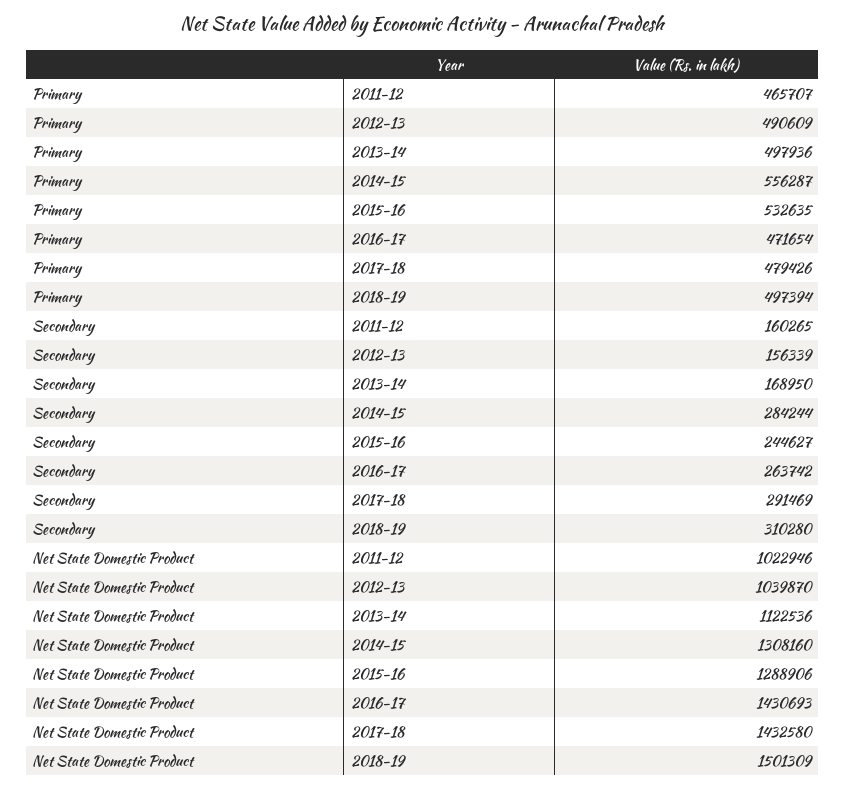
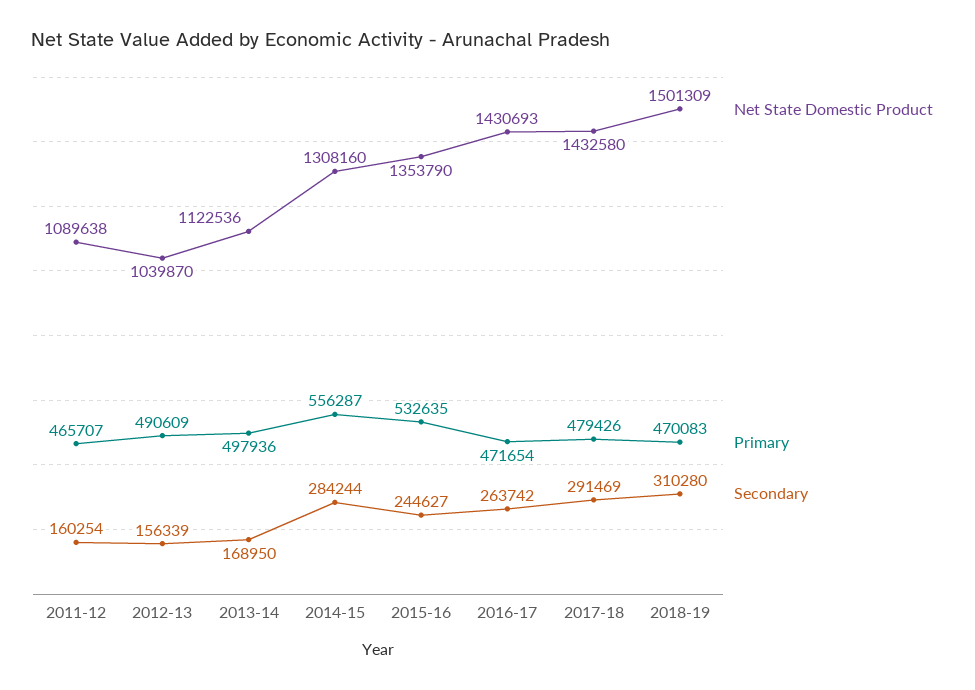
Primary, 2018-19: 497394 -> 470083
Secondary, 2011-12: 160265 -> 160254
Net State Domestic Product, 2011-12: 1022946 -> 1089638
Net State Domestic Product, 2015-16: 1288906 -> 1353790

